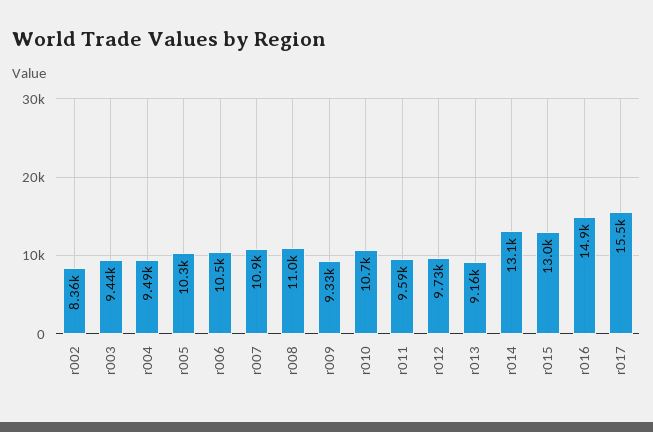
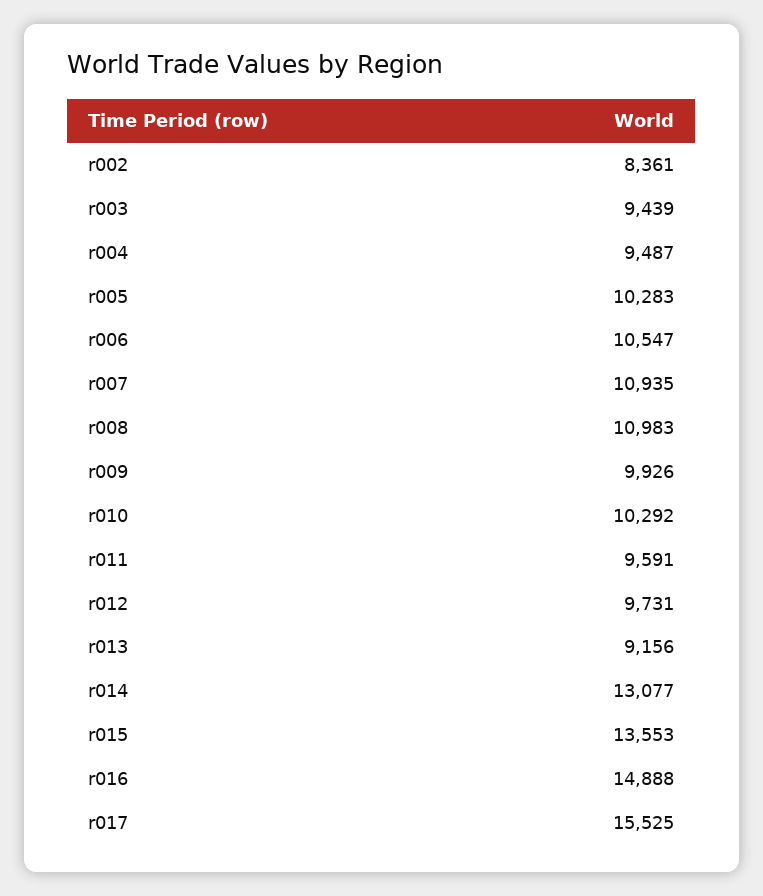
r009: 9330 -> 9926
r010: 10700 -> 10292
r015: 13000 -> 13553

